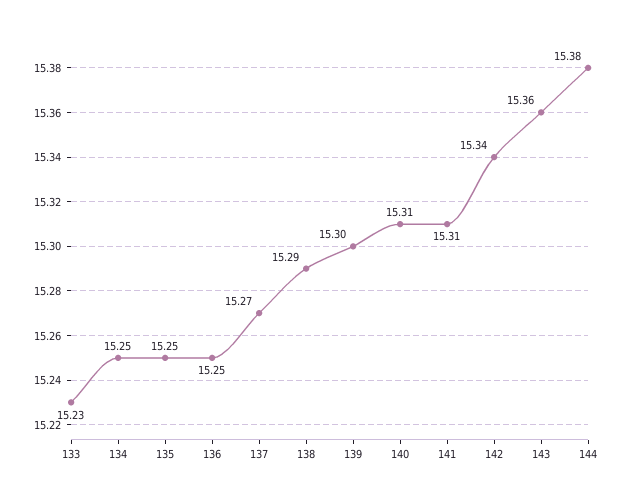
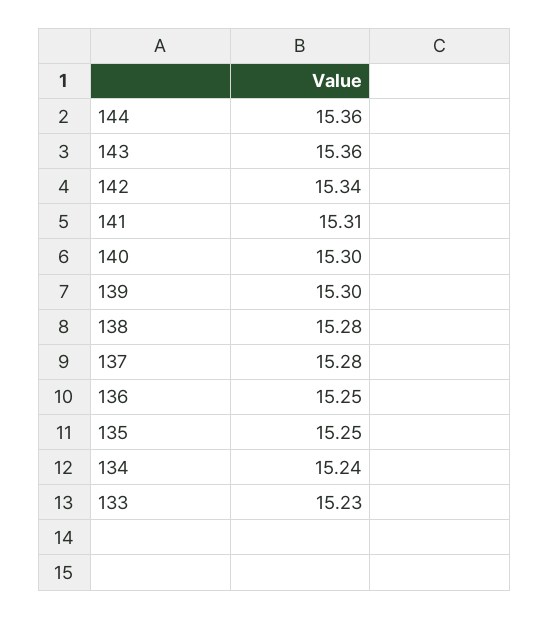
134: 15.25 -> 15.24
137: 15.27 -> 15.28
138: 15.29 -> 15.28
140: 15.31 -> 15.3
144: 15.38 -> 15.36

